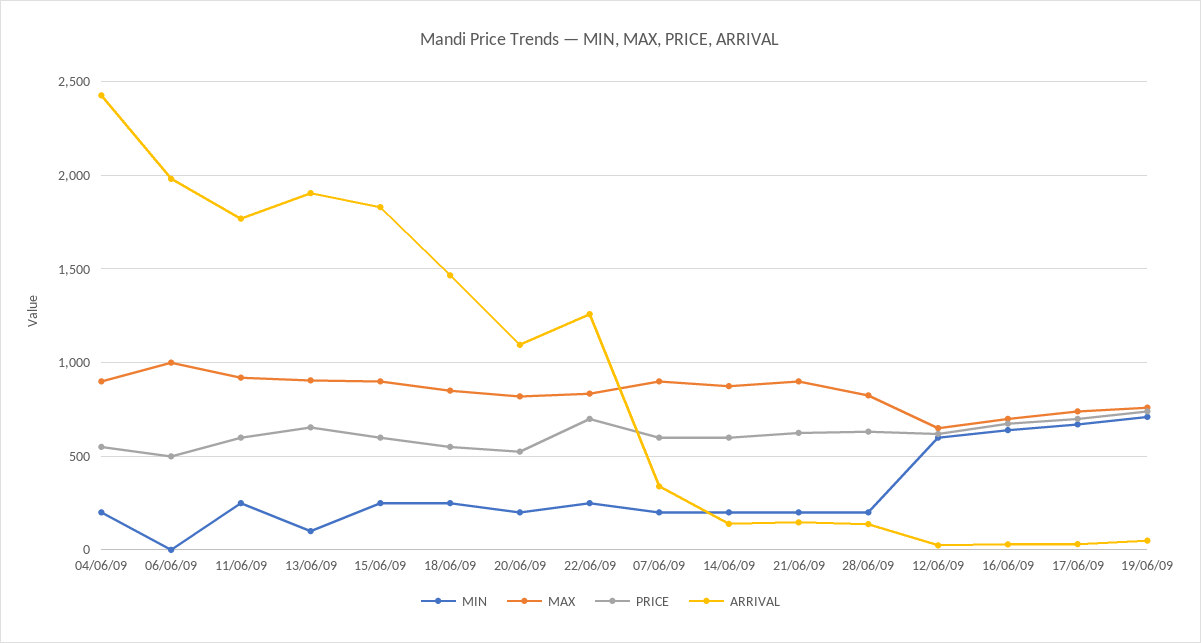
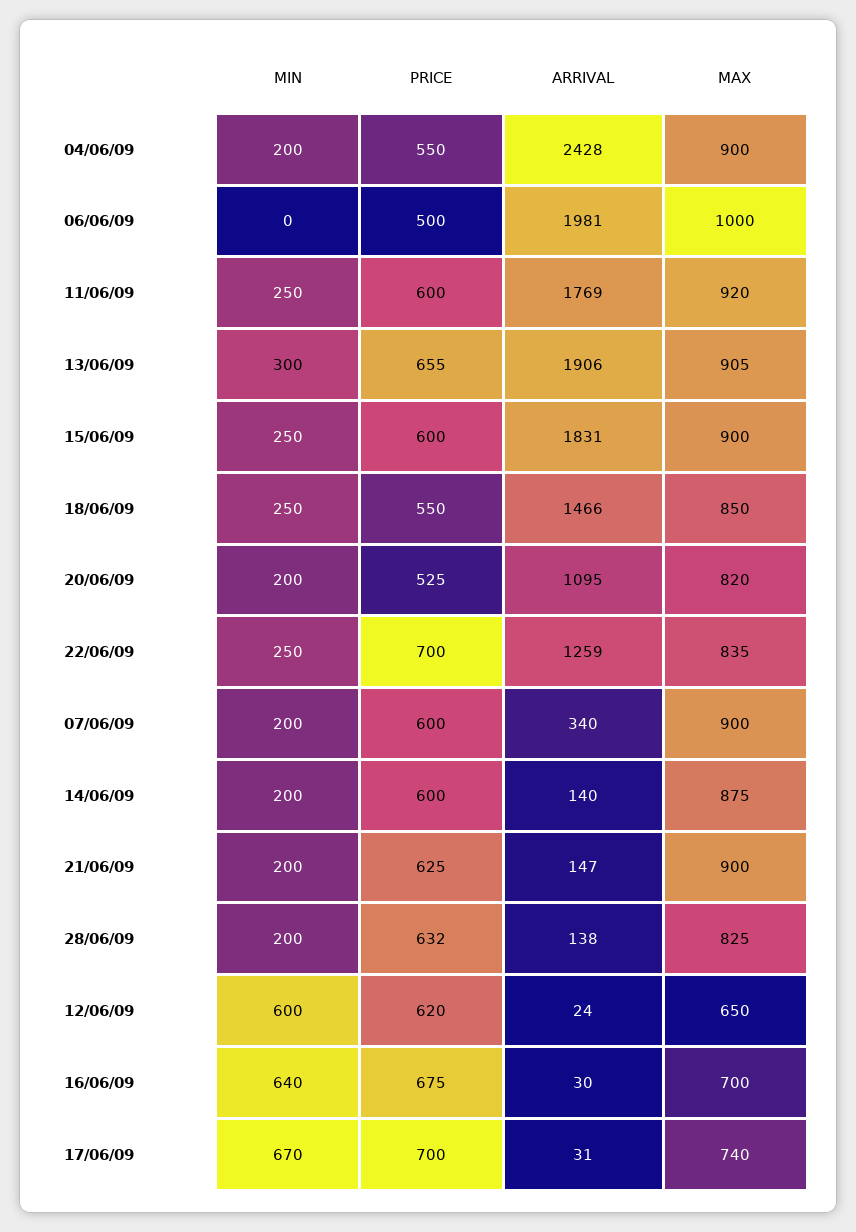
MIN, 13/06/09: 100 -> 300
MIN, 19/06/09: 700 -> none
MAX, 19/06/09: 750 -> none
PRICE, 19/06/09: 750 -> none
ARRIVAL, 19/06/09: 50 -> none

